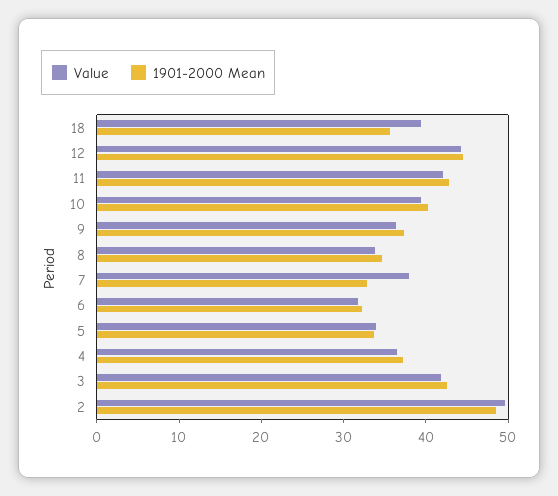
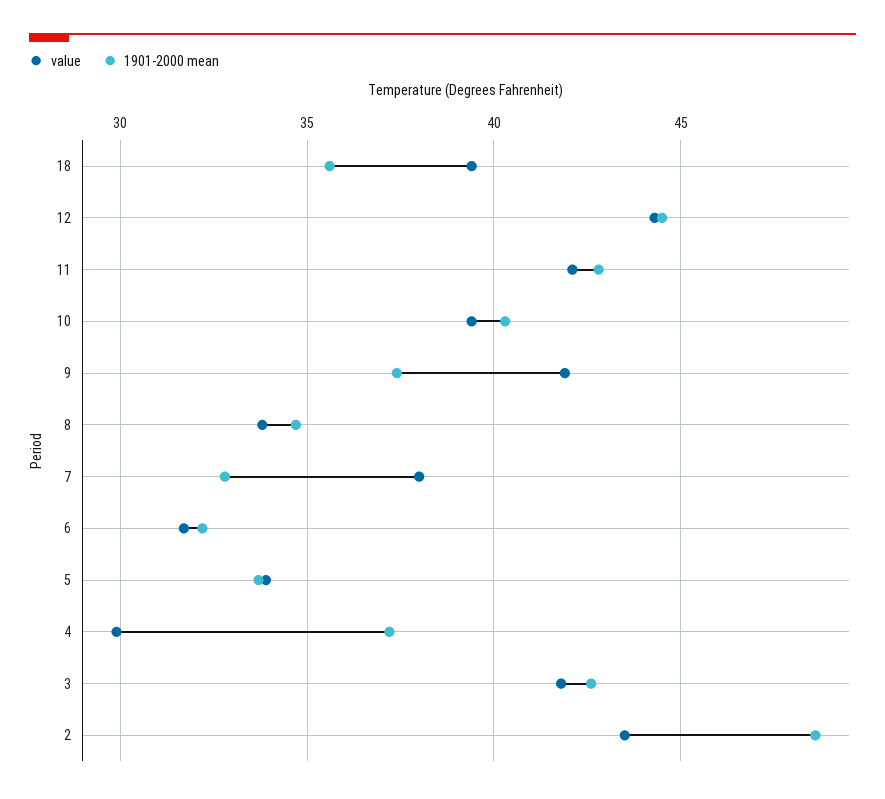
Value, 9: 36 -> 42
Value, 4: 36 -> 30
Value, 2: 50 -> 43.5

